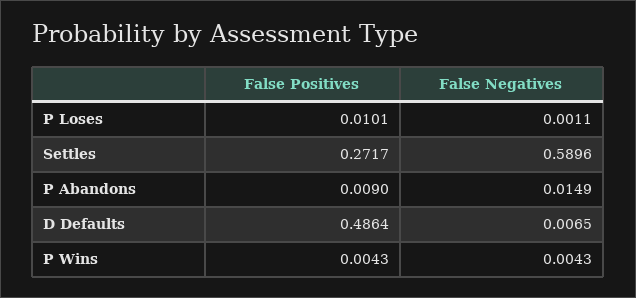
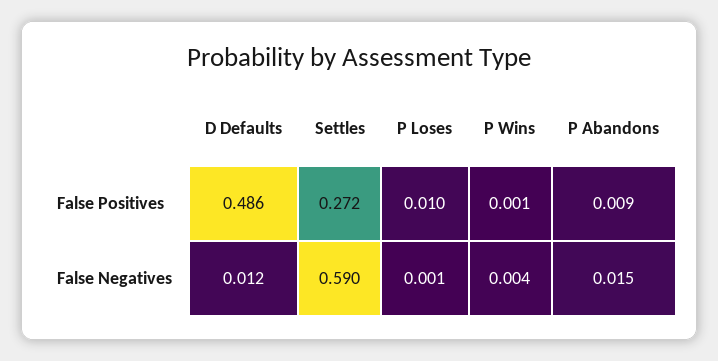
False Negatives, D Defaults: 0.0065 -> 0.012
False Positives, P Wins: 0.0043 -> 0.001

